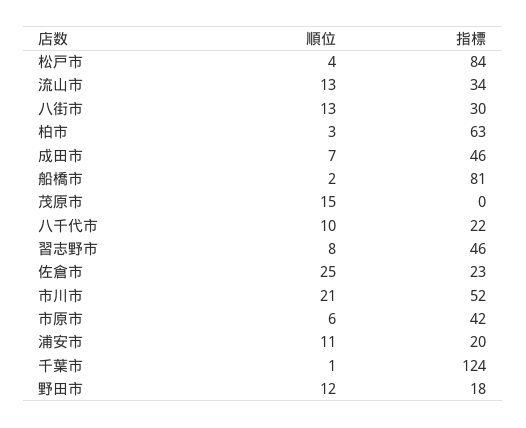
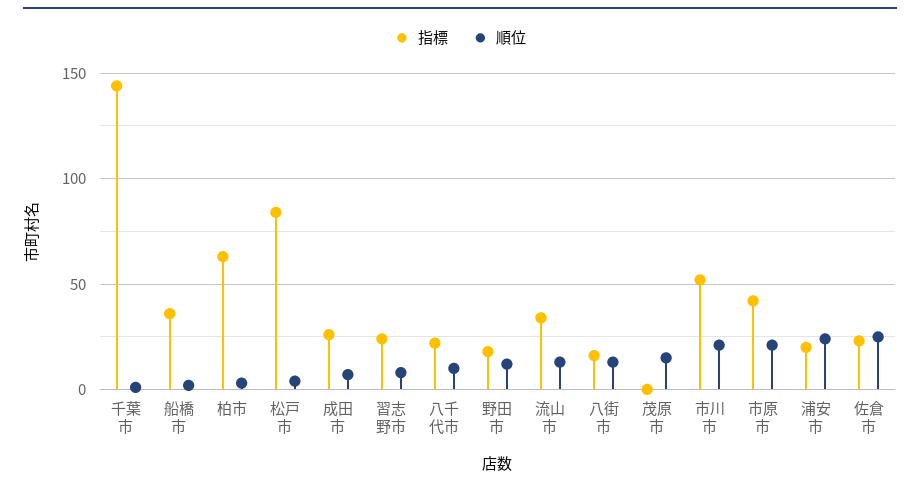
指標, 八街市: 30 -> 15
指標, 成田市: 46 -> 25
指標, 船橋市: 81 -> 35
指標, 習志野市: 46 -> 25
順位, 市原市: 6 -> 20
順位, 浦安市: 11 -> 25
指標, 千葉市: 124 -> 145

